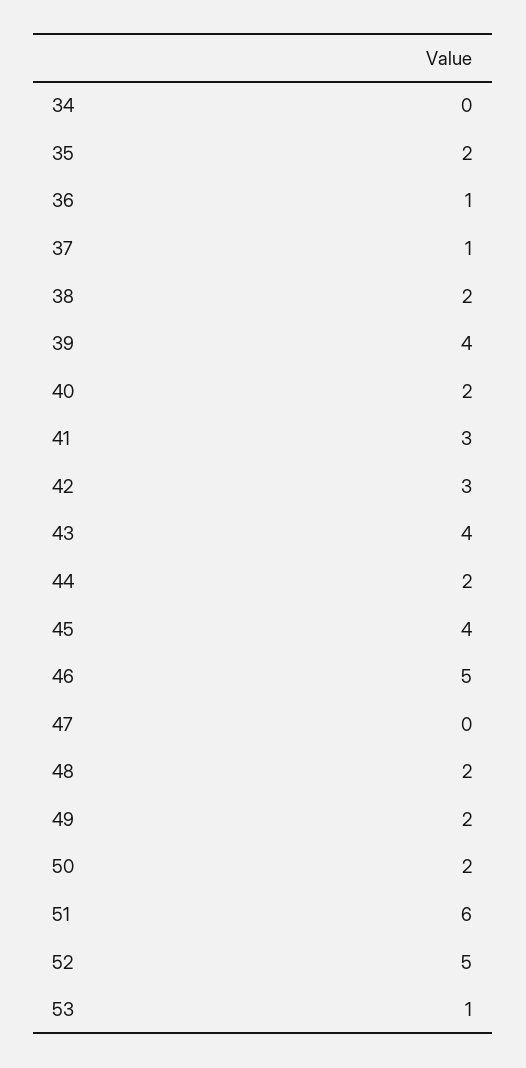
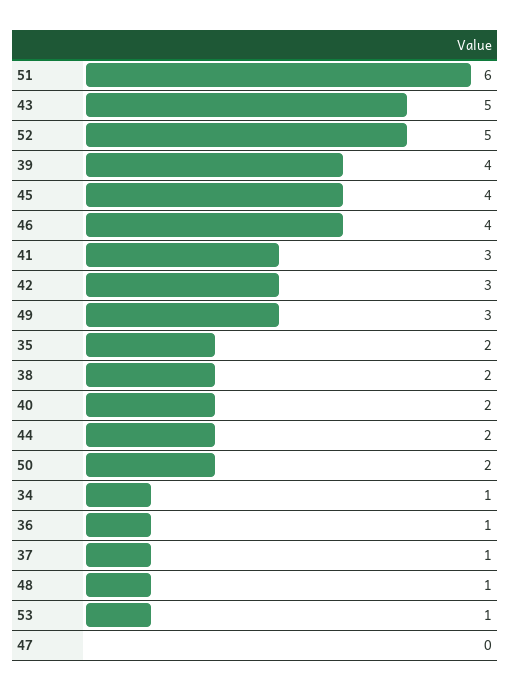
34: 0 -> 1
43: 4 -> 5
46: 5 -> 4
48: 2 -> 1
49: 2 -> 3

